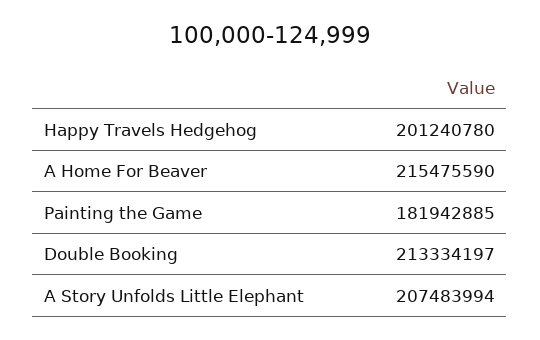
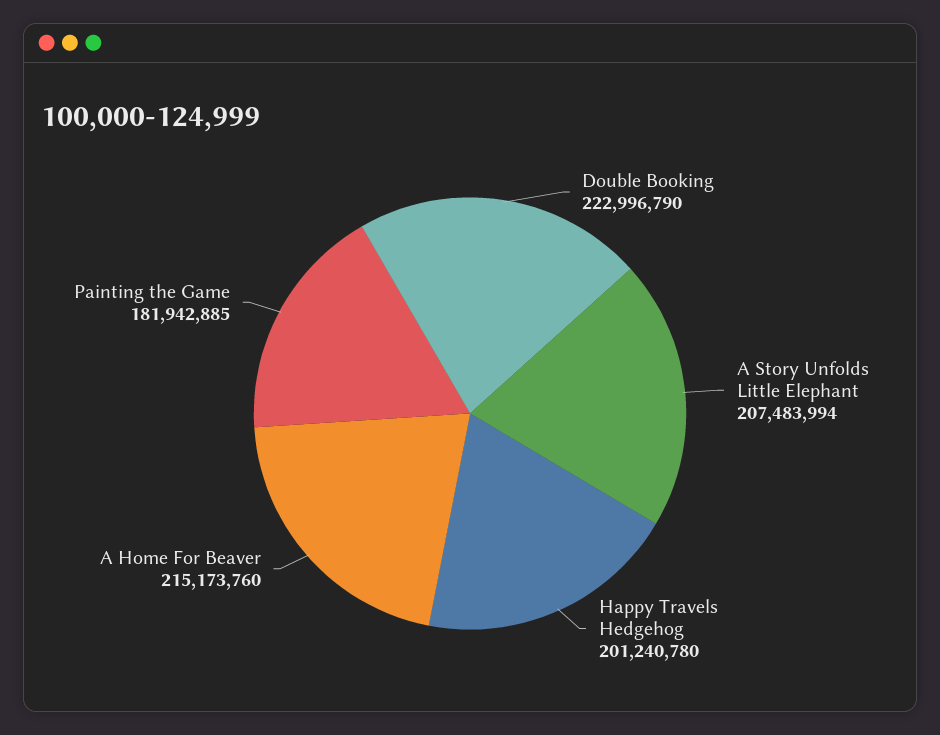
A Home For Beaver: 215475590 -> 215173760
Double Booking: 213334197 -> 222996790

